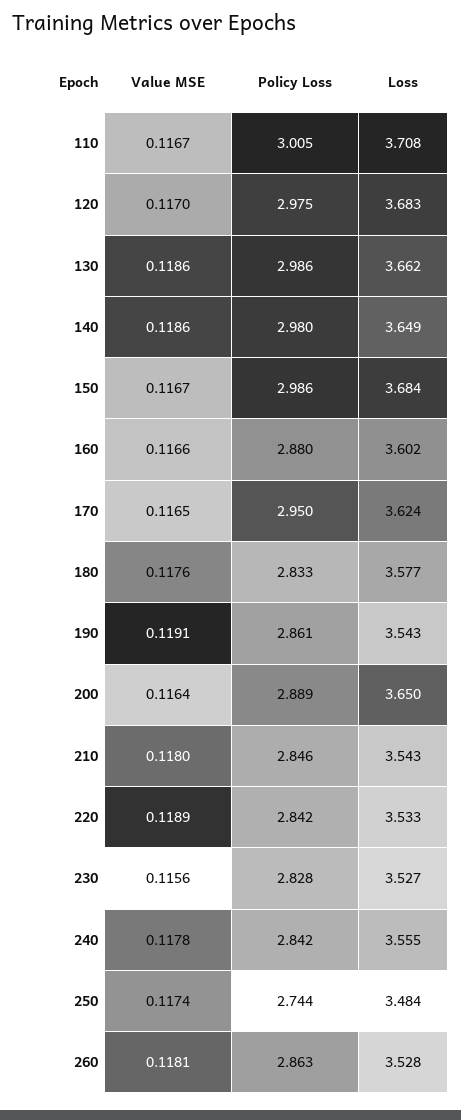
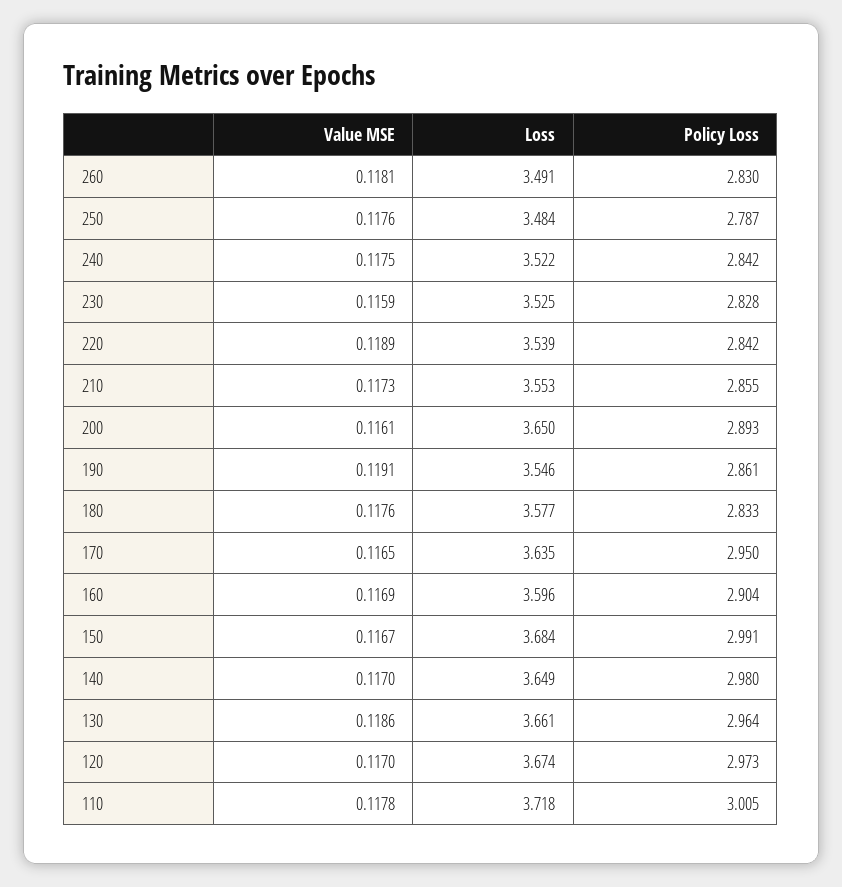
Value MSE, 110: 0.1167 -> 0.1178
Loss, 110: 3.708 -> 3.718
Policy Loss, 120: 2.975 -> 2.973
Loss, 120: 3.683 -> 3.674
Policy Loss, 130: 2.986 -> 2.964
Loss, 130: 3.662 -> 3.661
Value MSE, 140: 0.1186 -> 0.117
Policy Loss, 150: 2.986 -> 2.991
Value MSE, 160: 0.1166 -> 0.1169
Policy Loss, 160: 2.88 -> 2.904
Loss, 160: 3.602 -> 3.596
Loss, 170: 3.624 -> 3.635
Loss, 190: 3.543 -> 3.546
Value MSE, 200: 0.1164 -> 0.1161
Policy Loss, 200: 2.889 -> 2.893
Value MSE, 210: 0.118 -> 0.1173
Policy Loss, 210: 2.846 -> 2.855
Loss, 210: 3.543 -> 3.553
Loss, 220: 3.533 -> 3.539
Value MSE, 230: 0.1156 -> 0.1159
Loss, 230: 3.527 -> 3.525
Value MSE, 240: 0.1178 -> 0.1175
Loss, 240: 3.555 -> 3.522
Value MSE, 250: 0.1174 -> 0.1176
Policy Loss, 250: 2.744 -> 2.787
Policy Loss, 260: 2.863 -> 2.83
Loss, 260: 3.528 -> 3.491

